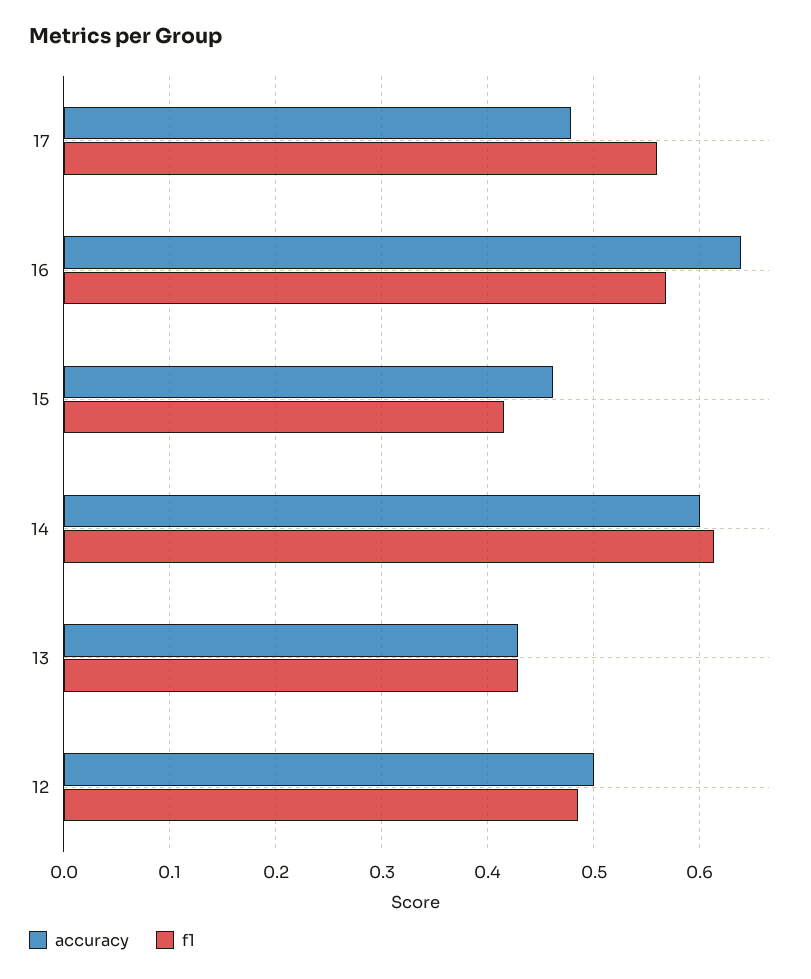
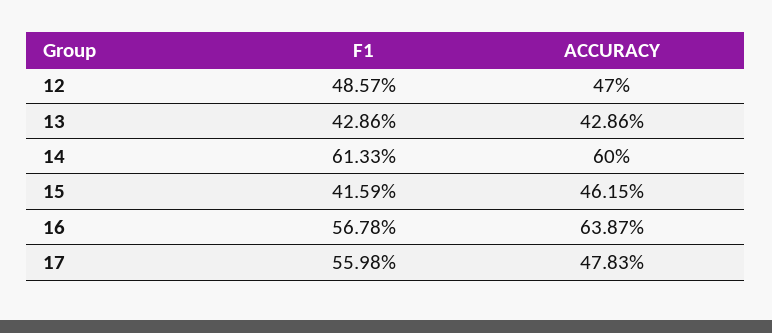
accuracy, 12: 0.5 -> 0.47

